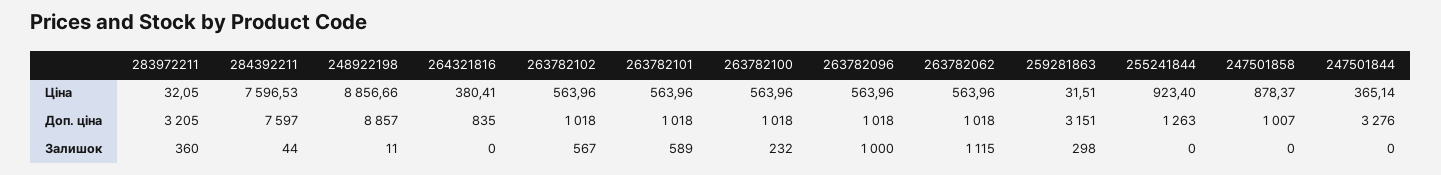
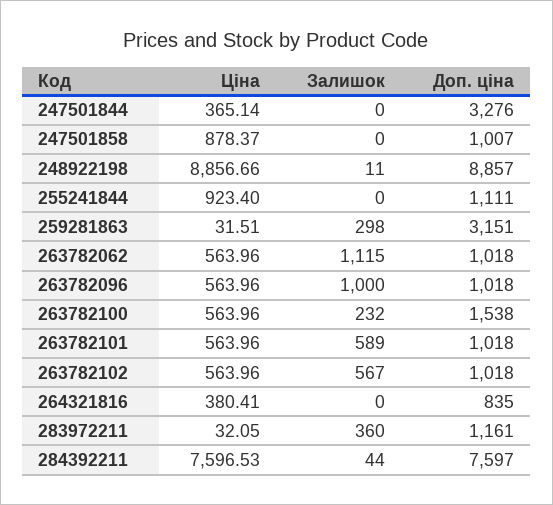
283972211, Доп. ціна: 3205 -> 1161
263782100, Доп. ціна: 1018 -> 1538
255241844, Доп. ціна: 1263 -> 1111

